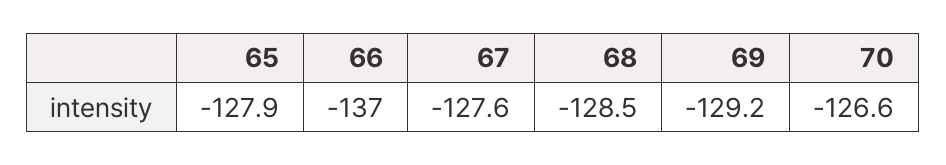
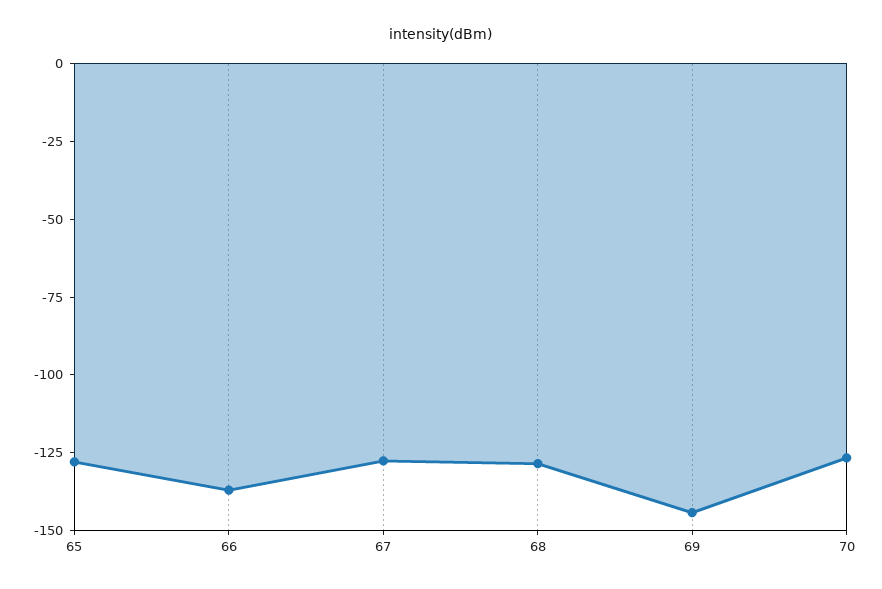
69: -129.2 -> -145

